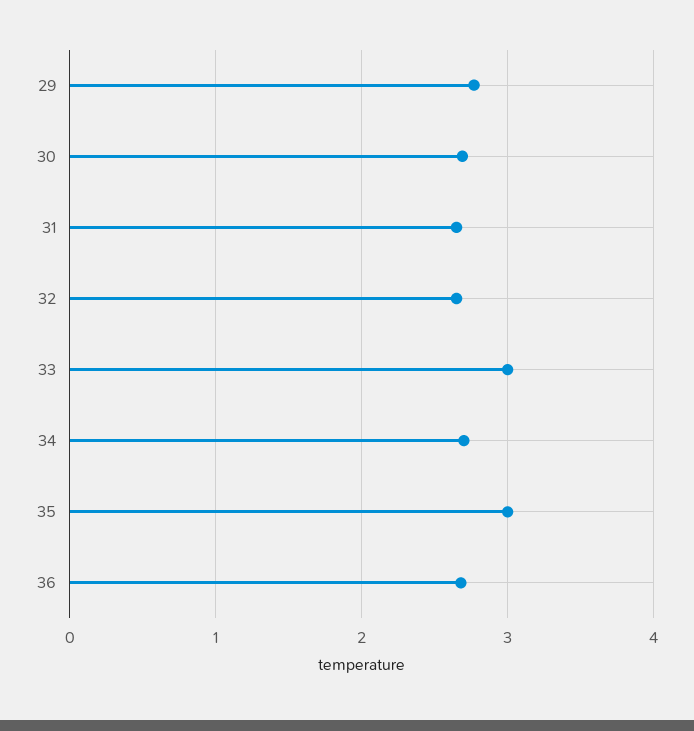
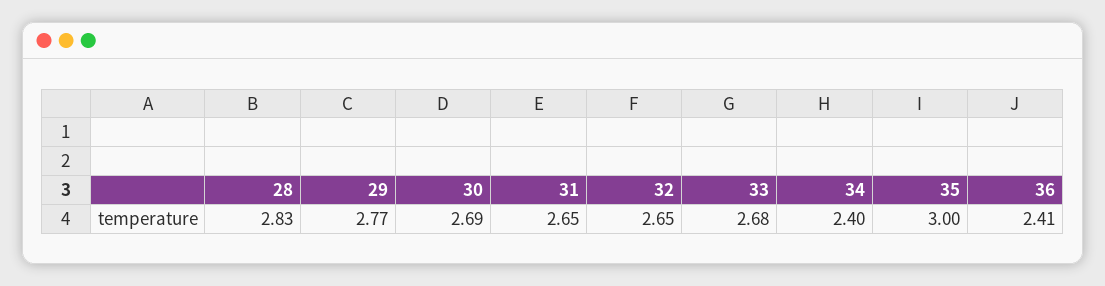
33: 3 -> 2.68
34: 2.7 -> 2.4
36: 2.7 -> 2.41
28: none -> 2.83

